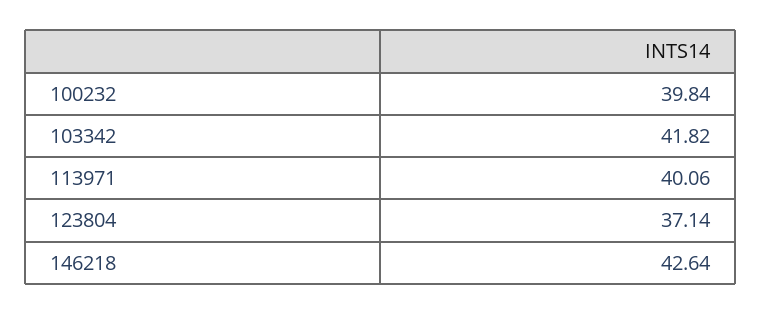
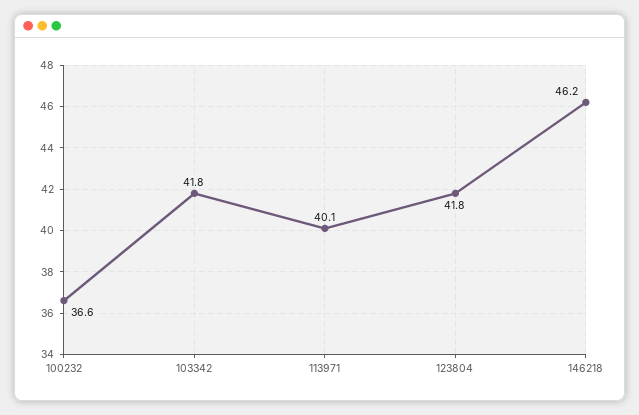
100232: 39.84 -> 36.6
123804: 37.14 -> 41.8
146218: 42.64 -> 46.2

